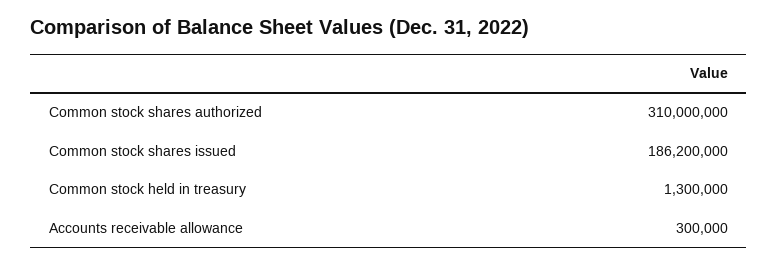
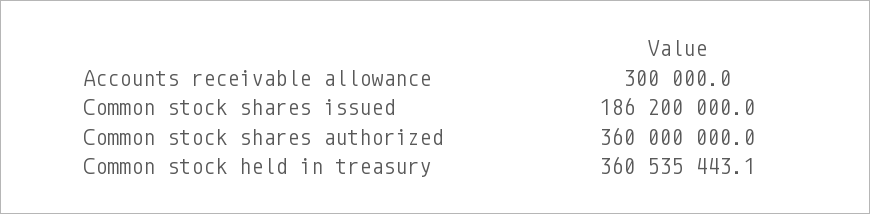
Common stock shares authorized: 310000000 -> 360000000
Common stock held in treasury: 1300000 -> 360535443.1

